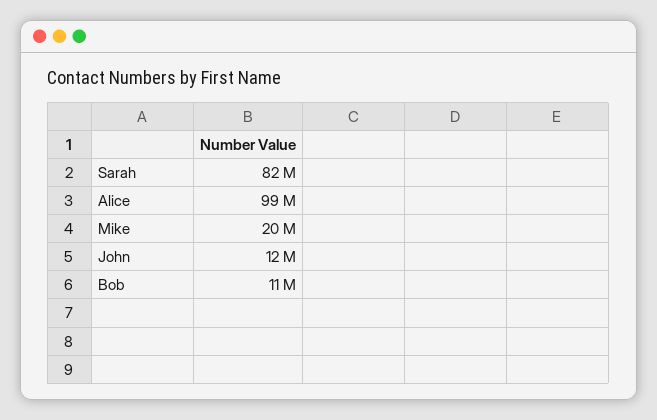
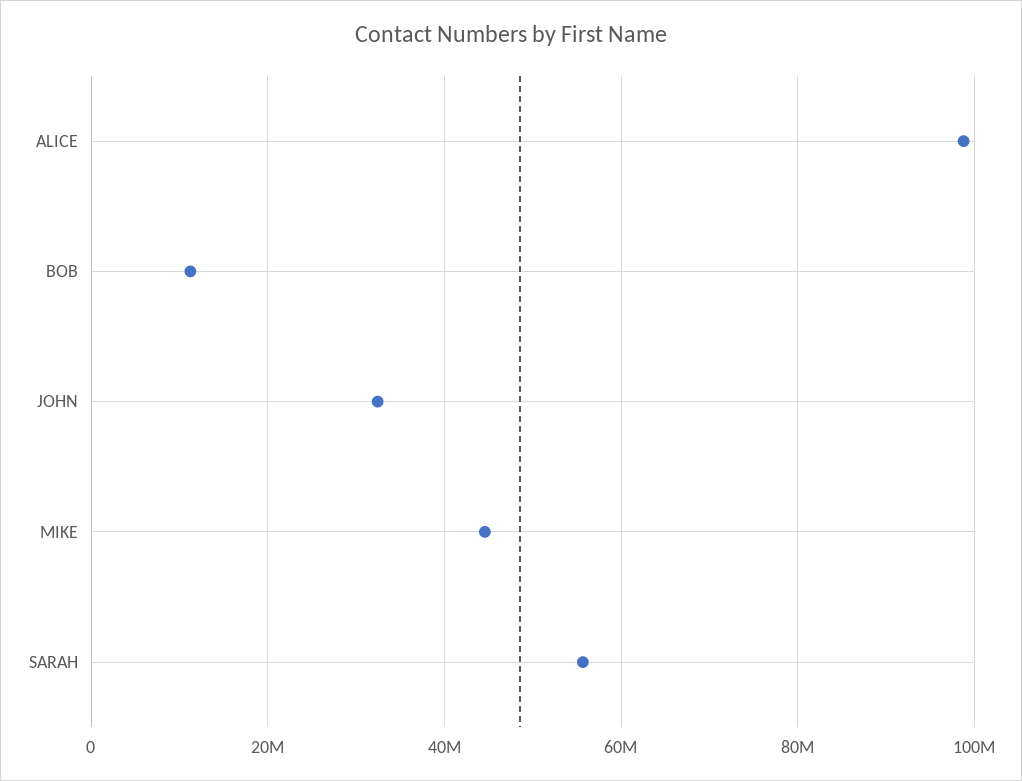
Sarah: 82000000 -> 56000000
Mike: 20000000 -> 44000000
John: 12000000 -> 32000000

